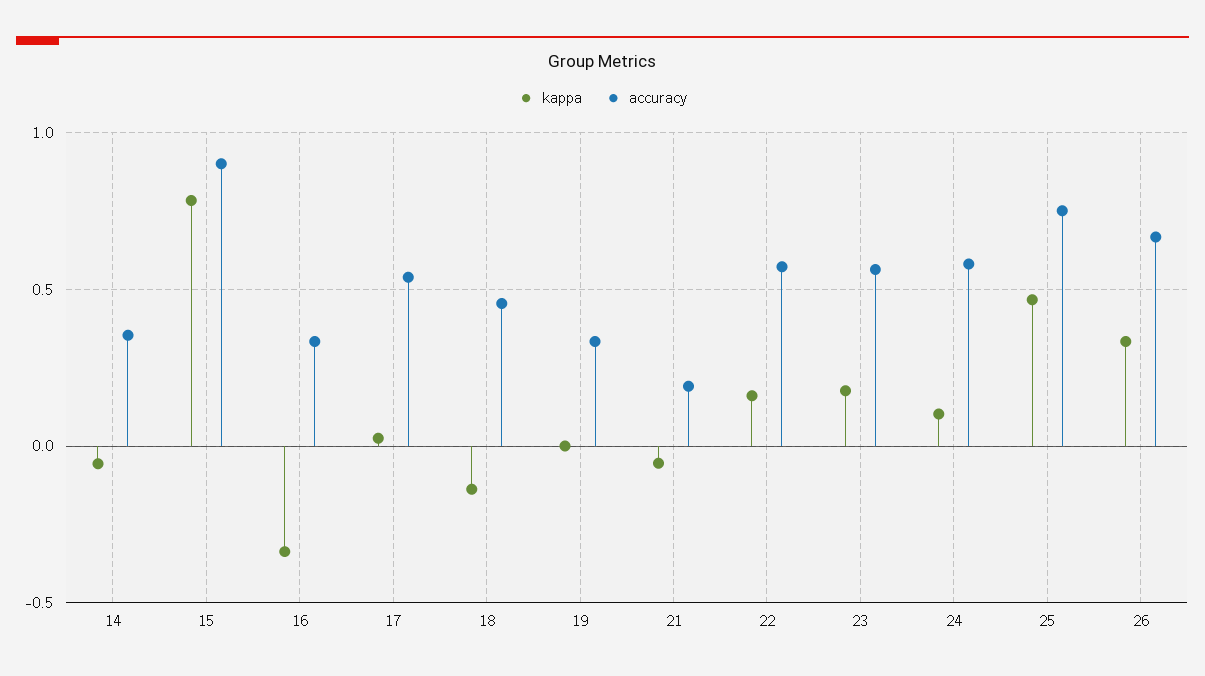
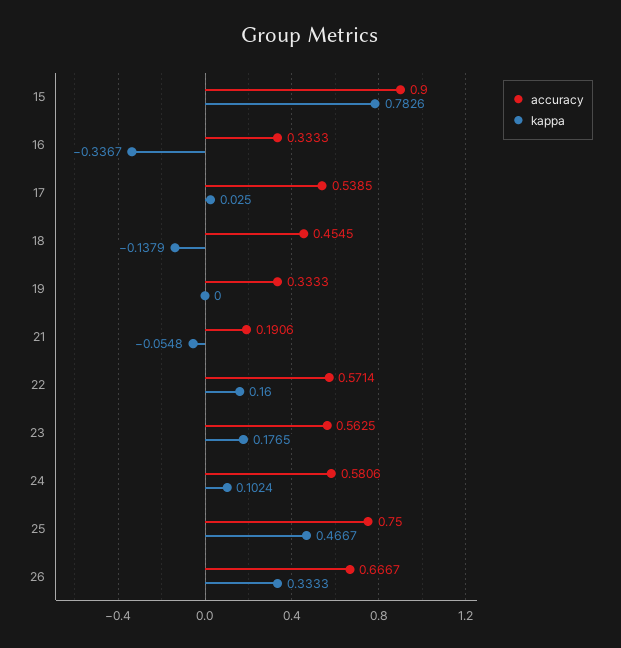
kappa, 14: -0.05 -> none
accuracy, 14: 0.35 -> none

